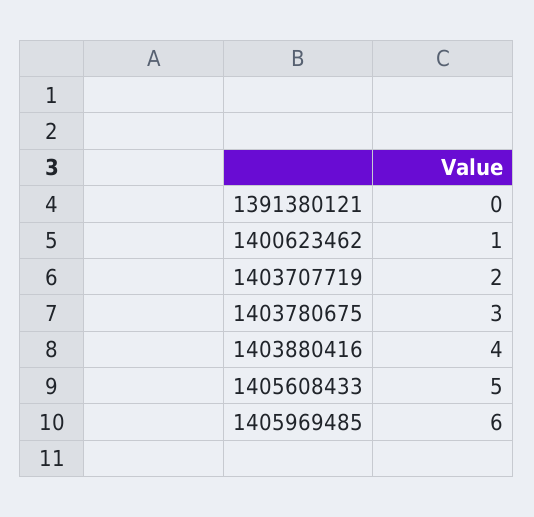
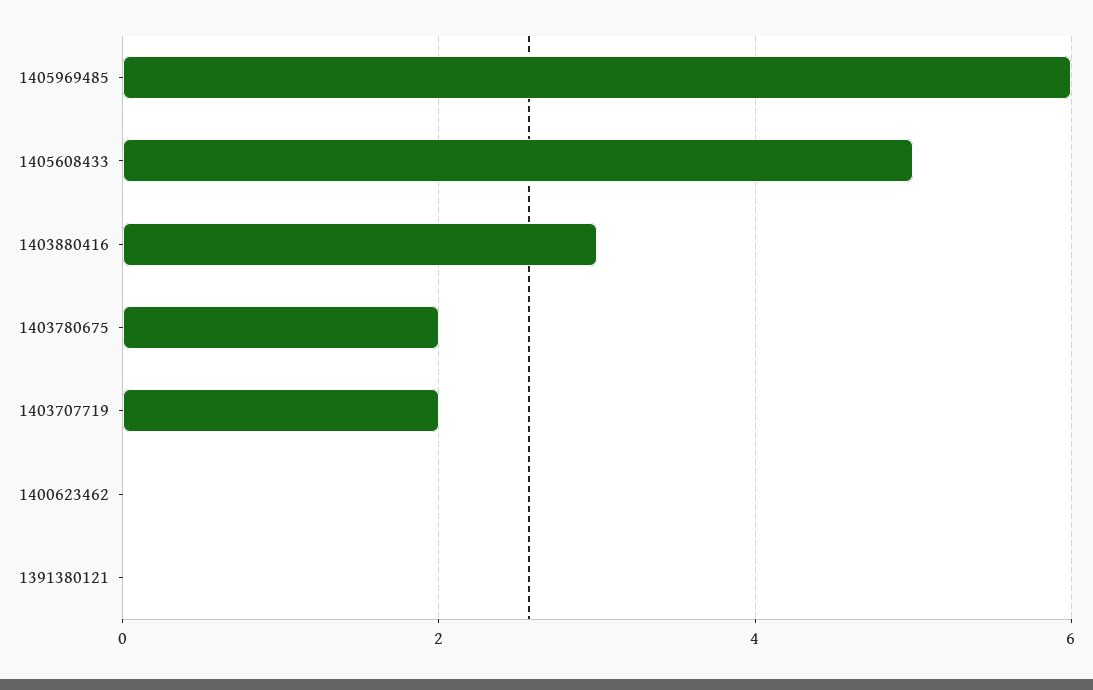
1400623462: 1 -> 0
1403780675: 3 -> 2
1403880416: 4 -> 3

